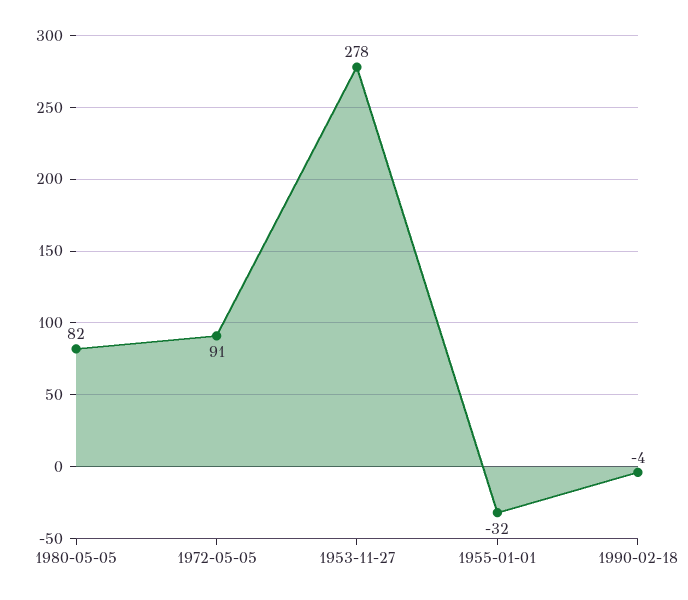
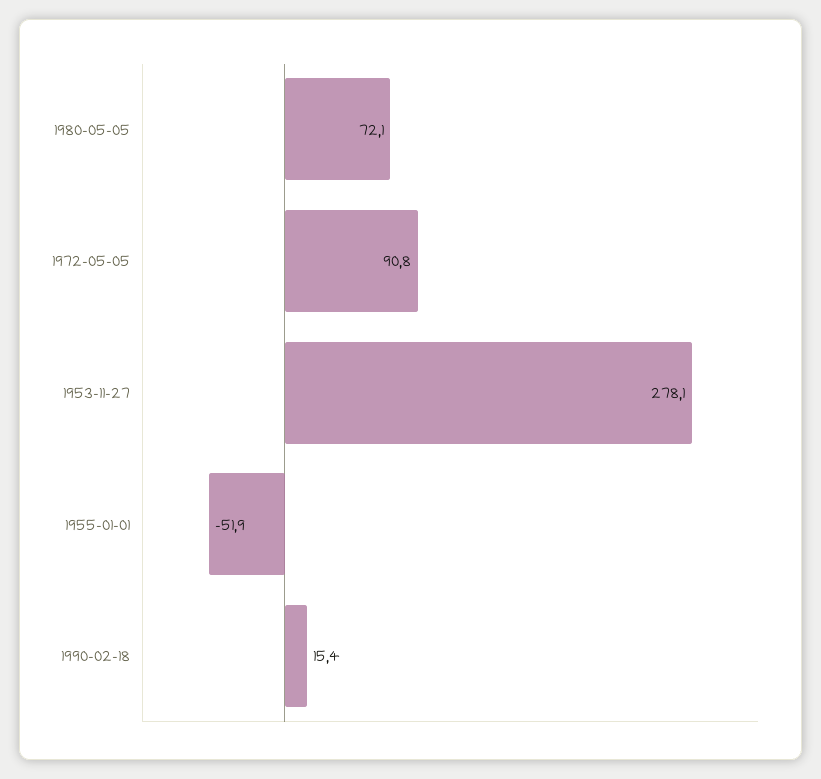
1980-05-05: 82 -> 72.1
1955-01-01: -32 -> -51.9
1990-02-18: -4 -> 15.4

